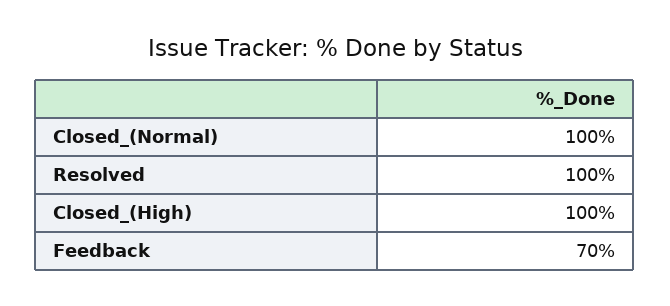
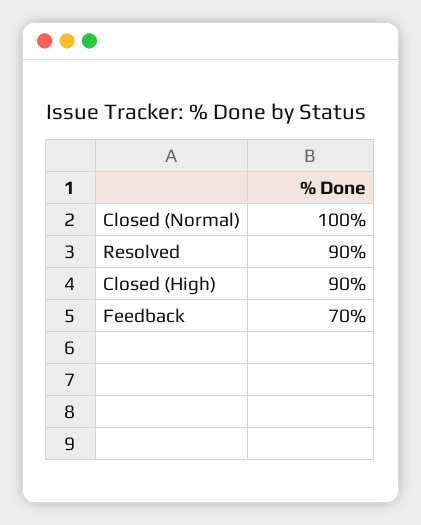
Resolved: 100 -> 90
Closed_(High): 100 -> 90

